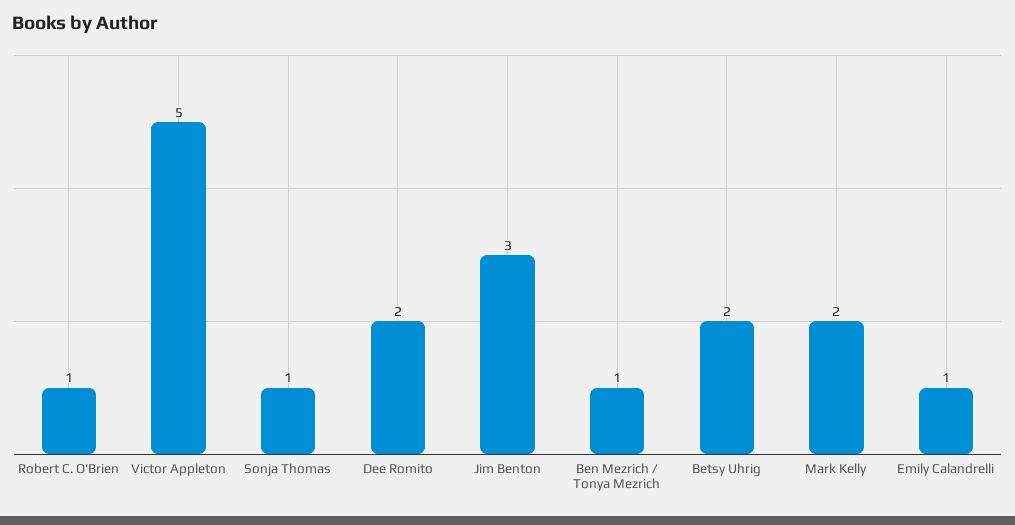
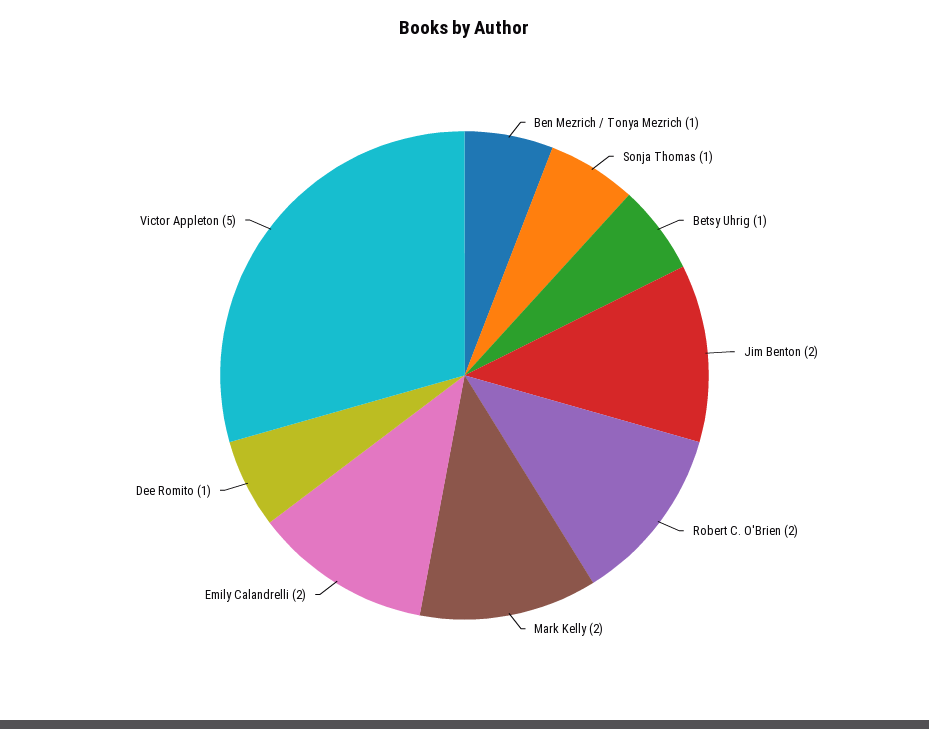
Robert C. O'Brien: 1 -> 2
Dee Romito: 2 -> 1
Jim Benton: 3 -> 2
Betsy Uhrig: 2 -> 1
Emily Calandrelli: 1 -> 2

